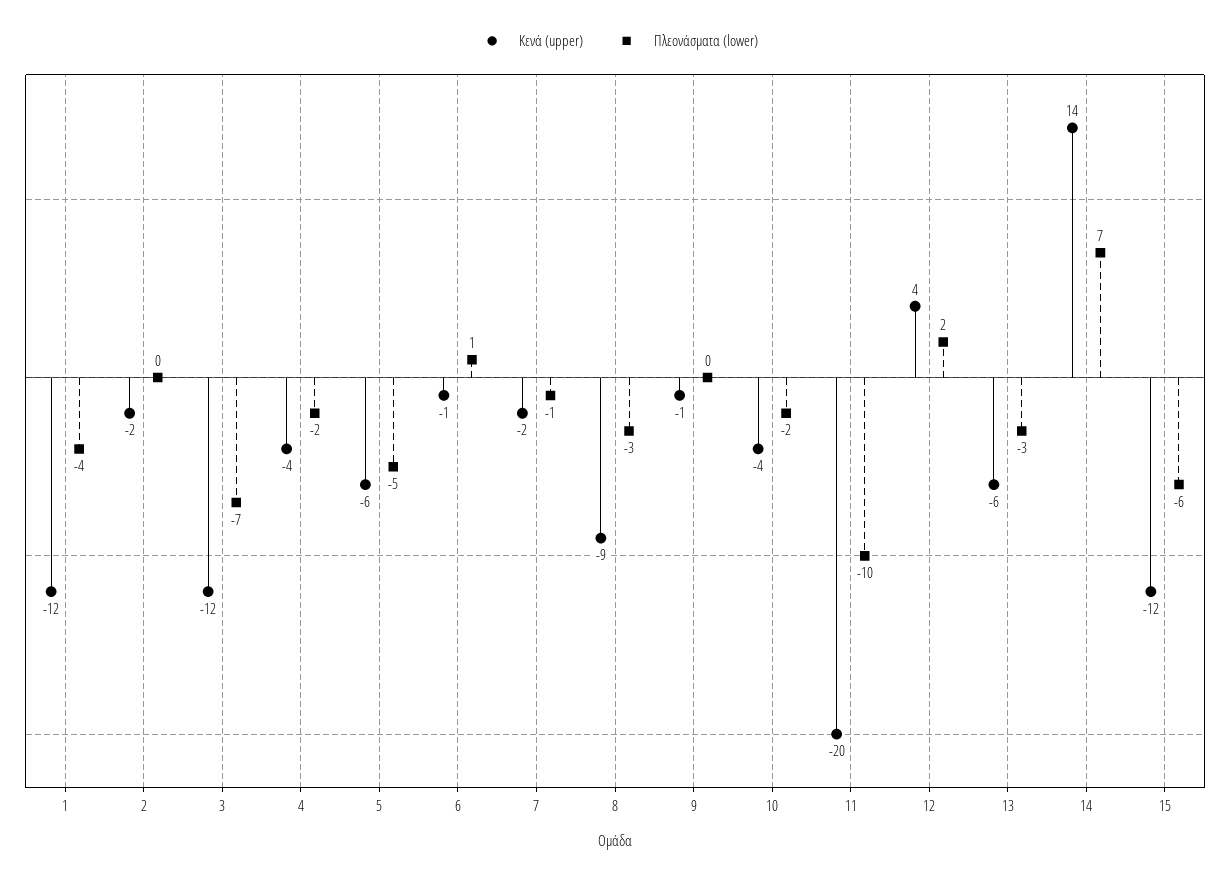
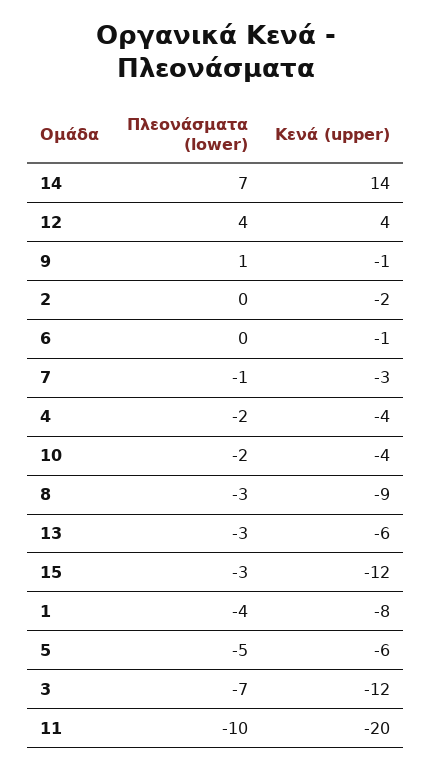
Κενά (upper), 1: -12 -> -8
Πλεονάσματα (lower), 6: 1 -> 0
Κενά (upper), 7: -2 -> -3
Πλεονάσματα (lower), 9: 0 -> 1
Πλεονάσματα (lower), 12: 2 -> 4
Πλεονάσματα (lower), 15: -6 -> -3

